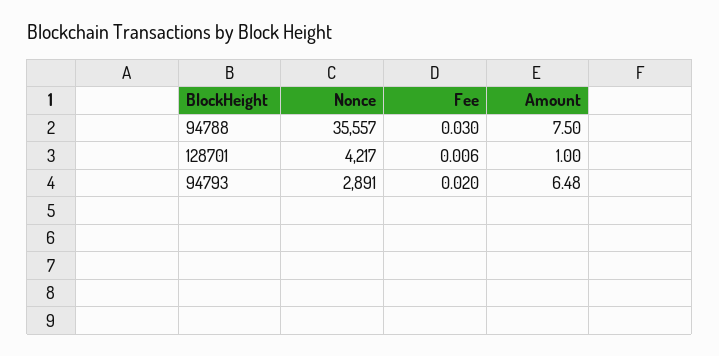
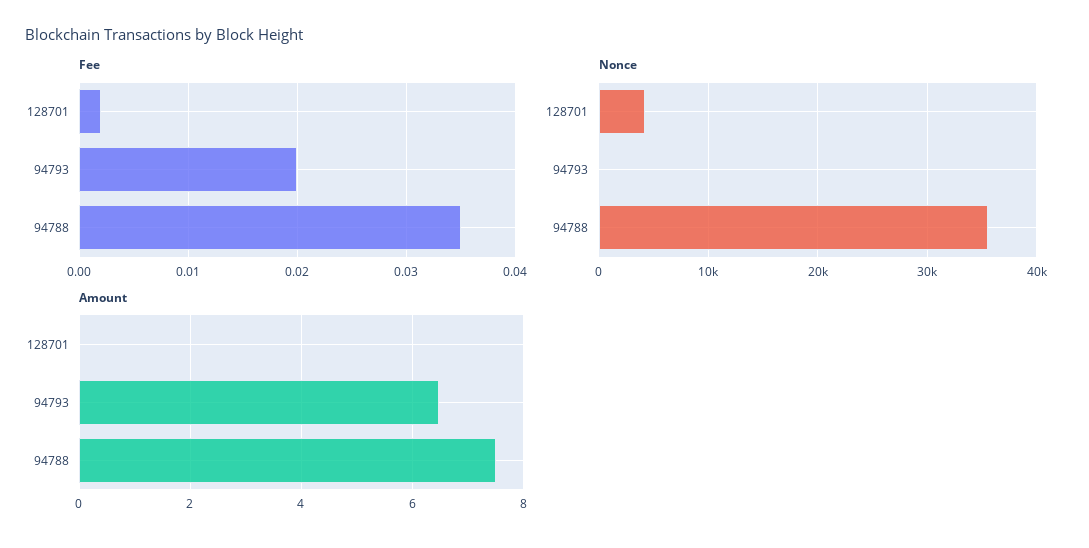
Fee, 94788: 0.03 -> 0.035
Fee, 128701: 0.006 -> 0.002
Amount, 128701: 1 -> 0
Nonce, 94793: 2891 -> 0

